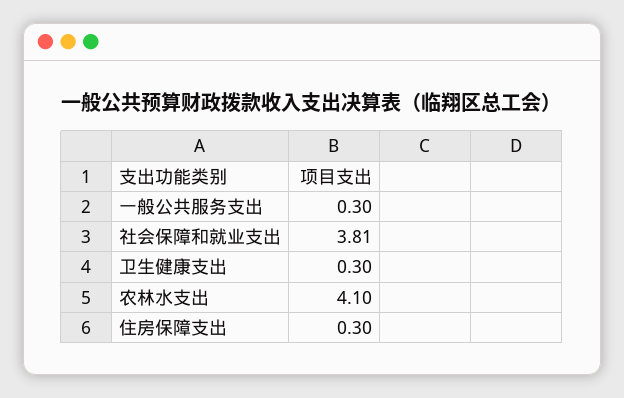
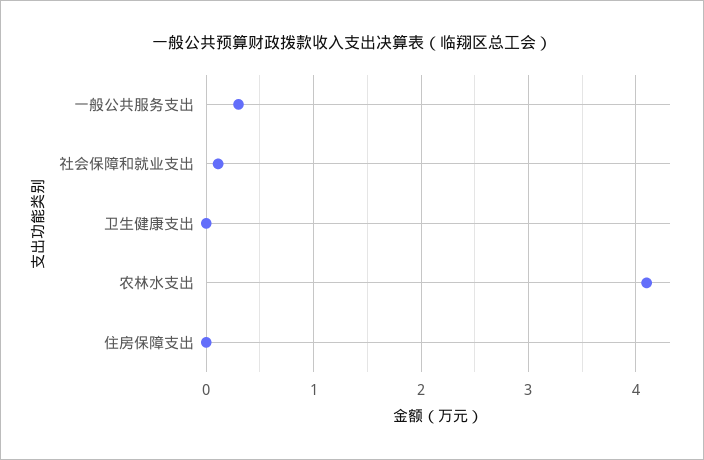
社会保障和就业支出: 3.81 -> 0.1
卫生健康支出: 0.3 -> 0
住房保障支出: 0.3 -> 0

